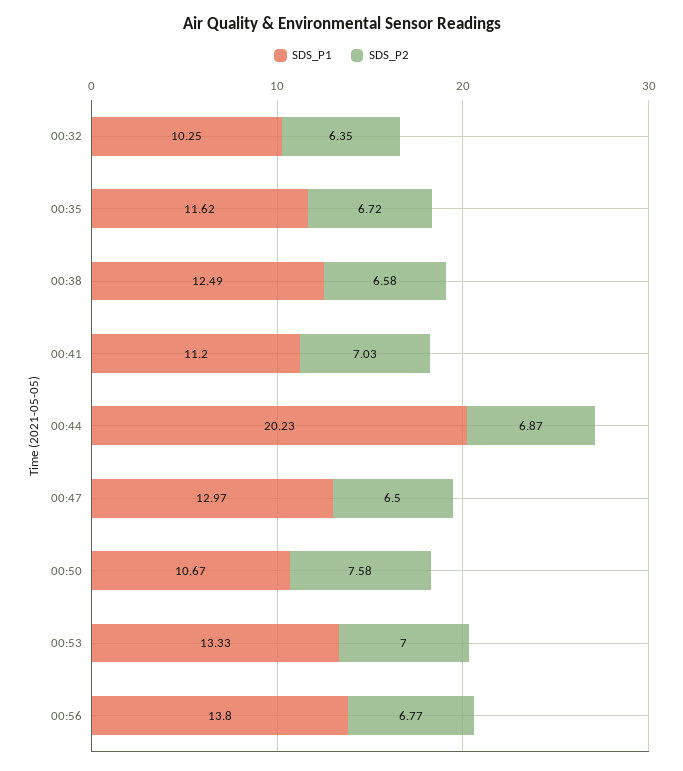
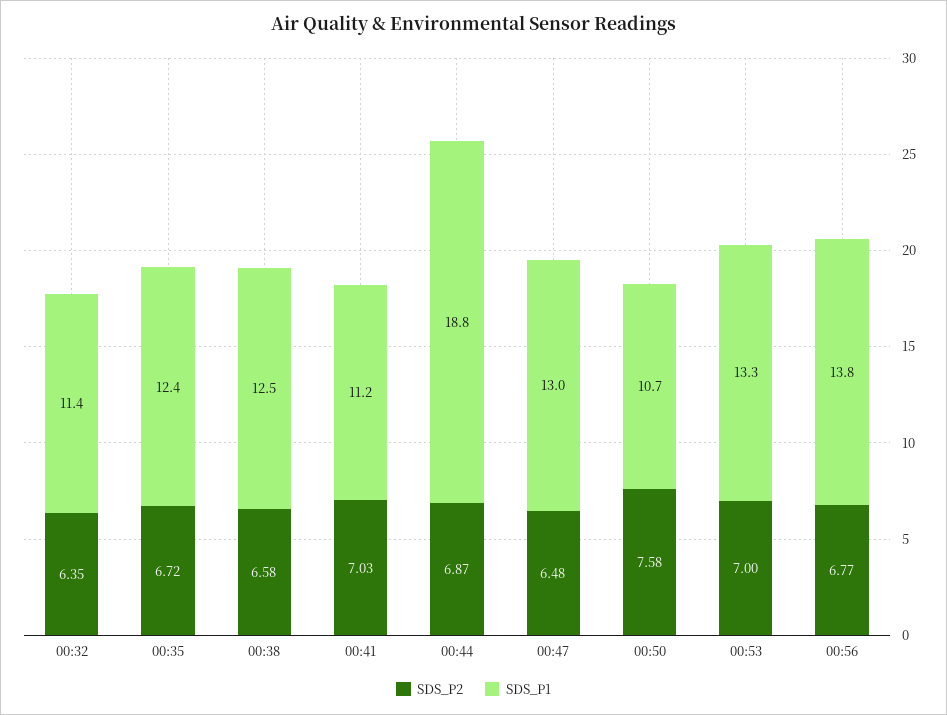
SDS_P1, 00:32: 10.25 -> 11.4
SDS_P1, 00:35: 11.62 -> 12.4
SDS_P1, 00:44: 20.23 -> 18.8
SDS_P2, 00:47: 6.5 -> 6.48

